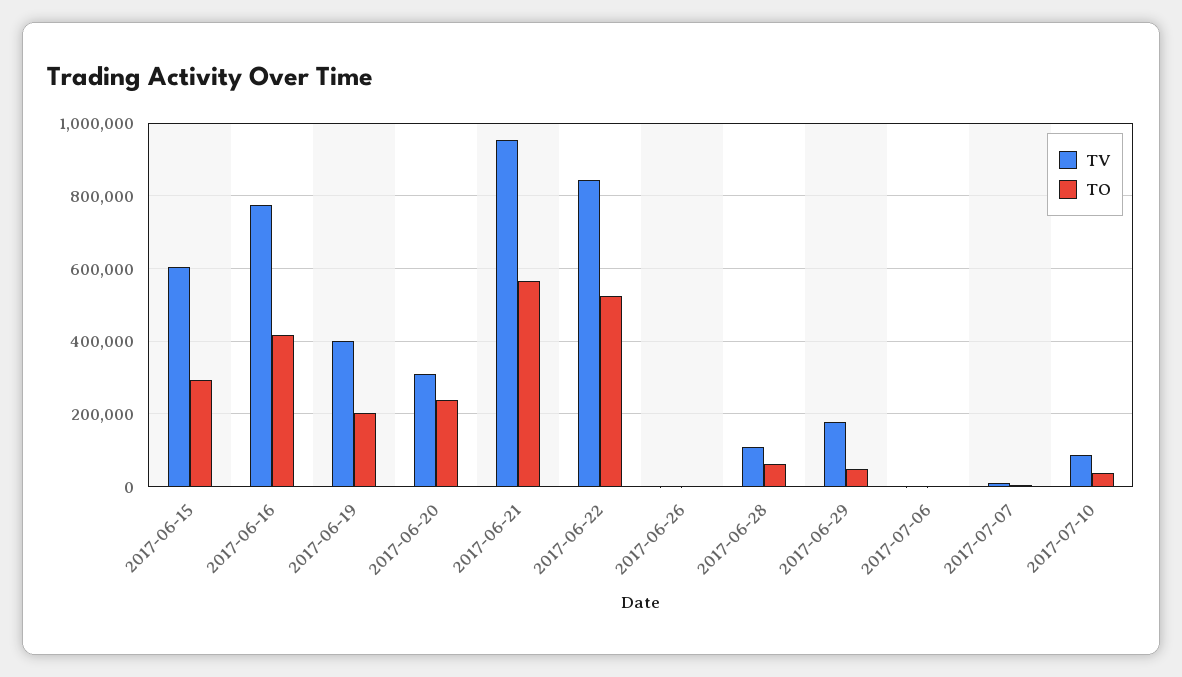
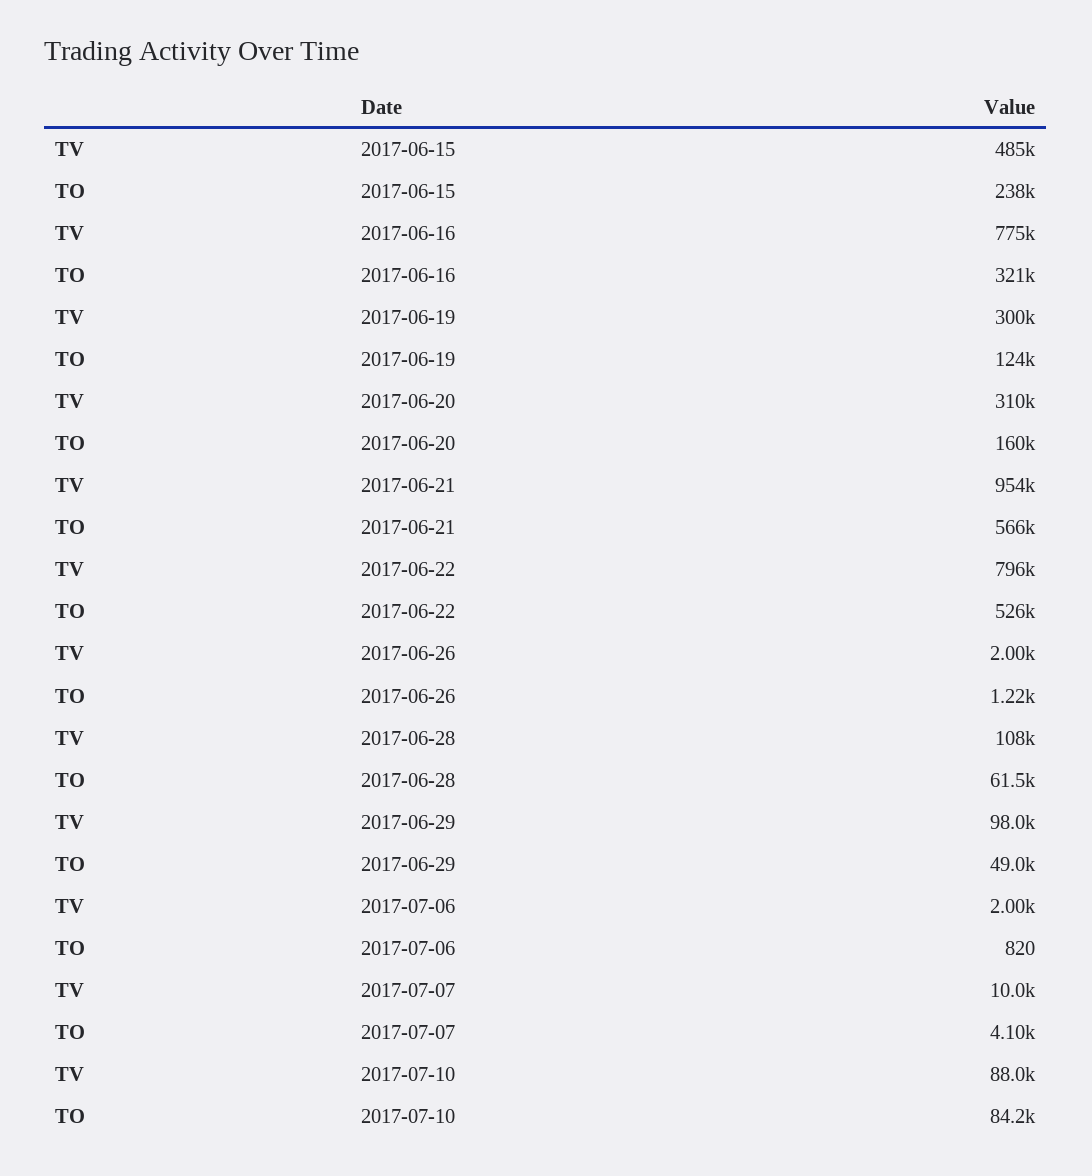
TV, 2017-06-15: 600000 -> 485000
TO, 2017-06-15: 300000 -> 238000
TO, 2017-06-16: 420000 -> 321000
TV, 2017-06-19: 400000 -> 300000
TO, 2017-06-19: 200000 -> 124000
TO, 2017-06-20: 240000 -> 160000
TV, 2017-06-22: 840000 -> 796000
TV, 2017-06-29: 180000 -> 98000
TO, 2017-07-10: 40000 -> 84200

